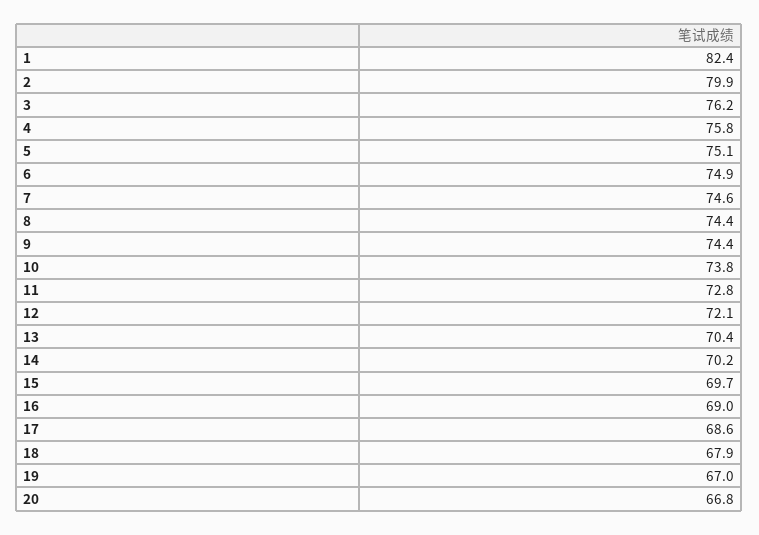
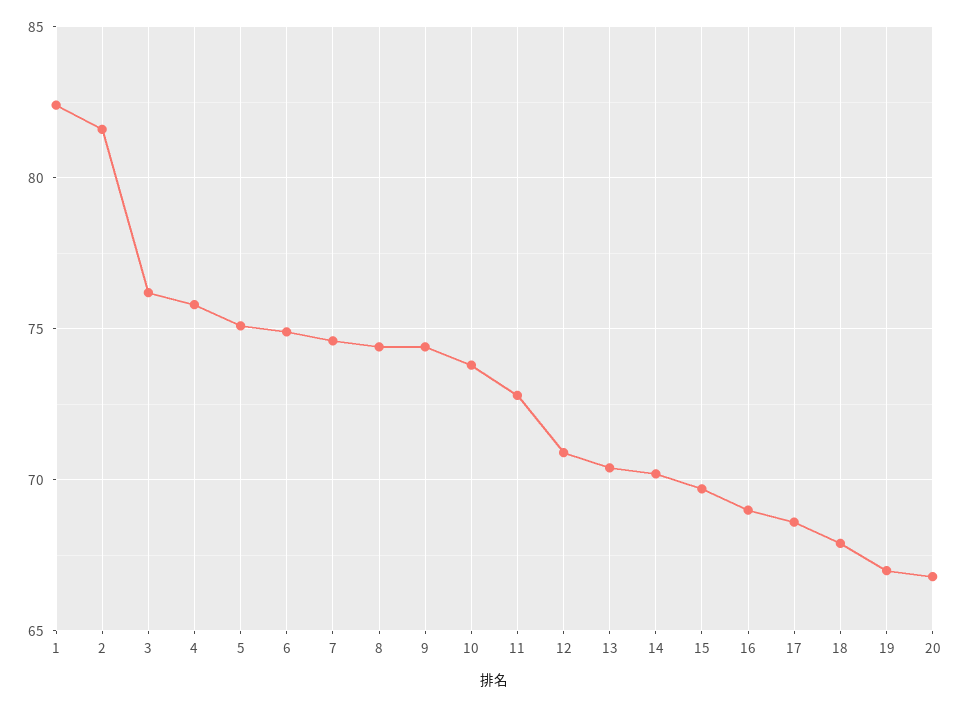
2: 79.9 -> 81.5
12: 72.1 -> 71

